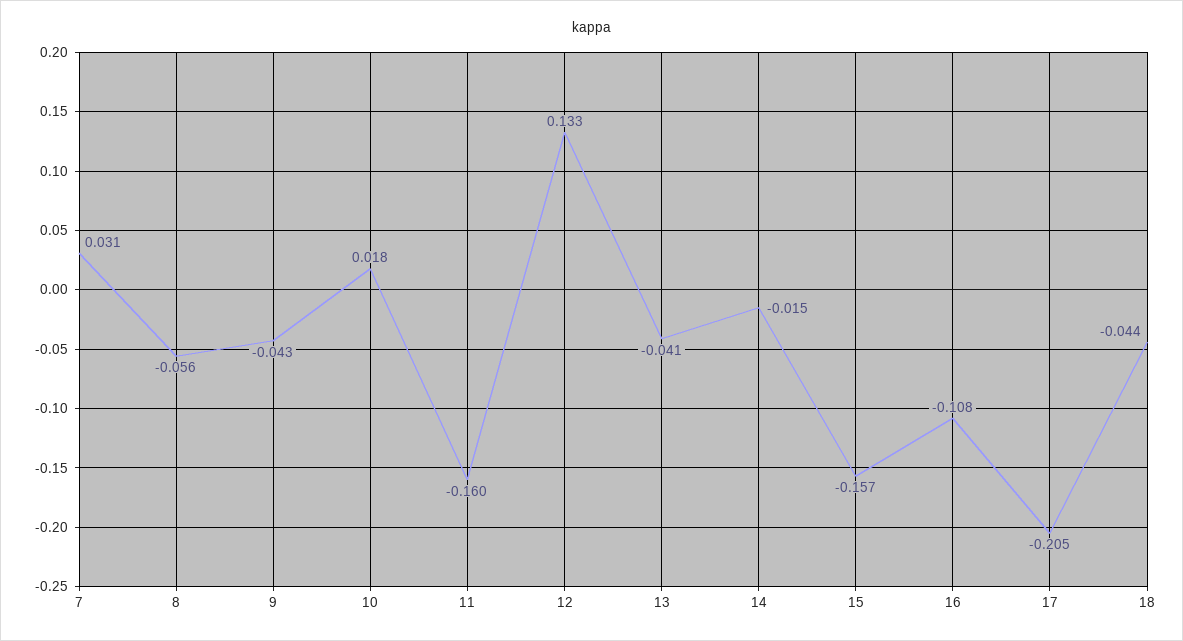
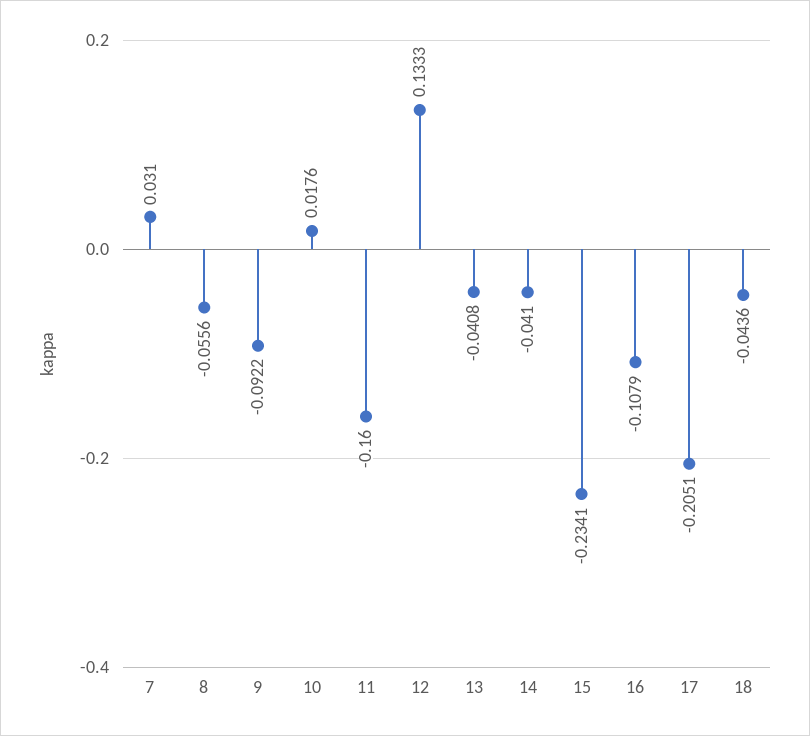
9: -0.043 -> -0.0922
14: -0.015 -> -0.041
15: -0.157 -> -0.2341

